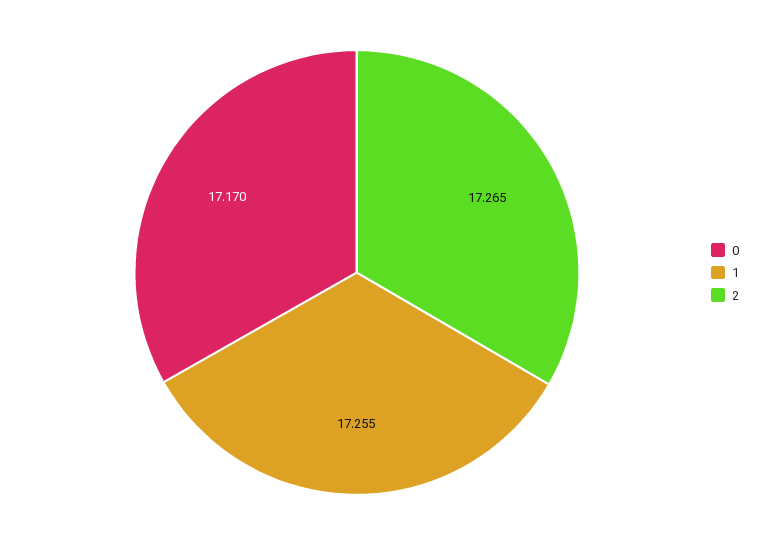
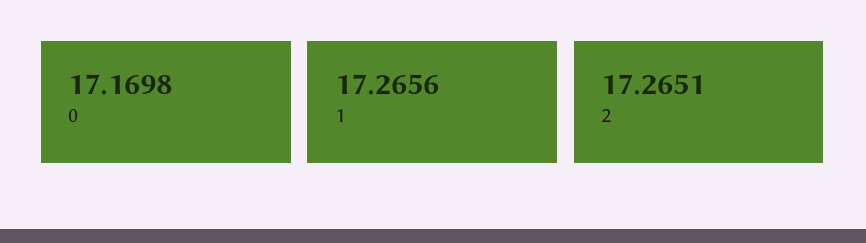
1: 17.255 -> 17.2656

